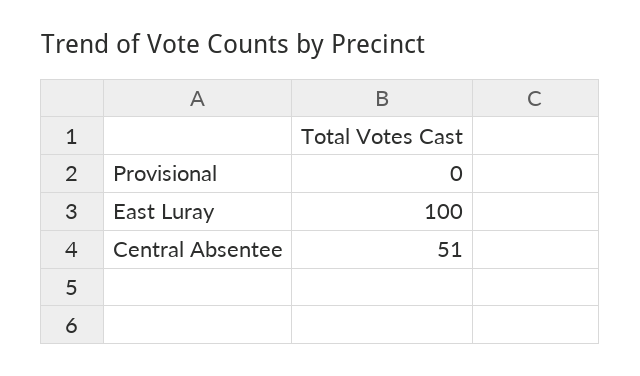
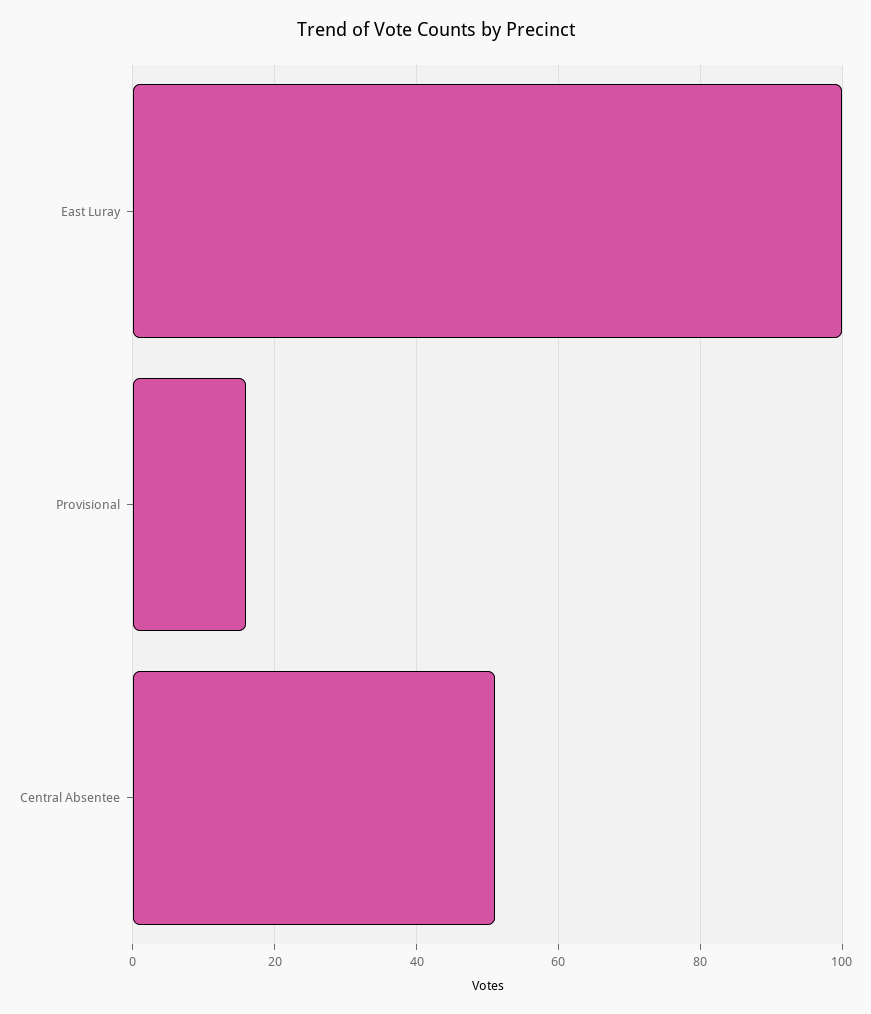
Provisional: 0 -> 15

